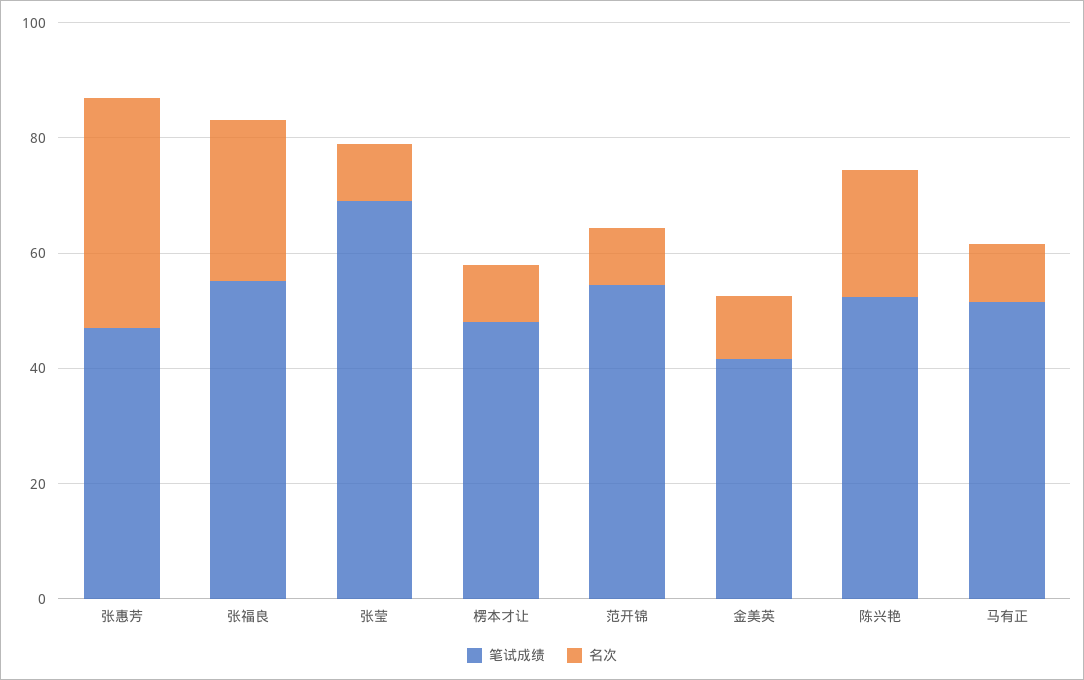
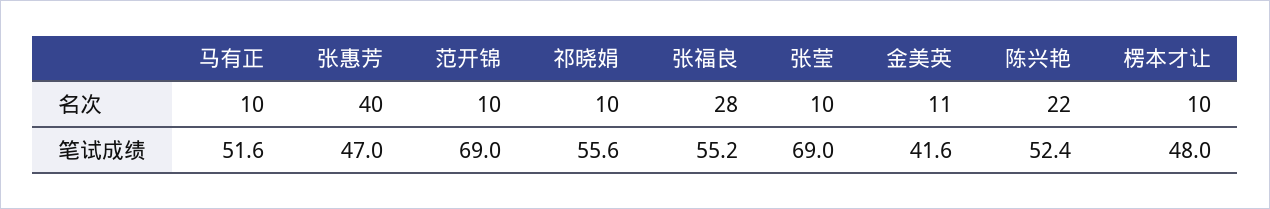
笔试成绩, 范开锦: 55 -> 69
名次, 祁晓娟: none -> 10
笔试成绩, 祁晓娟: none -> 55.6

